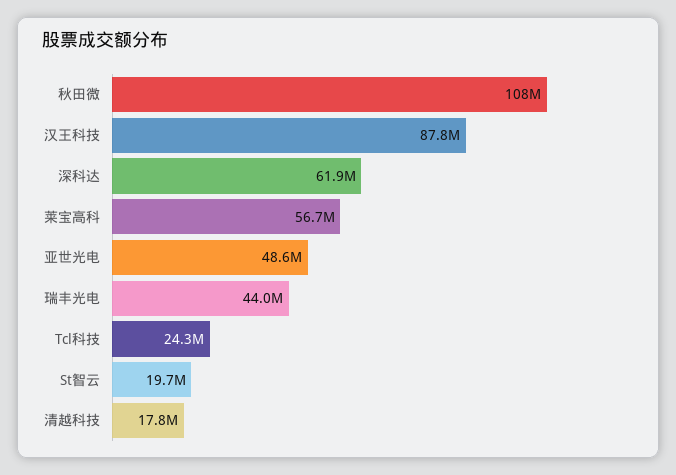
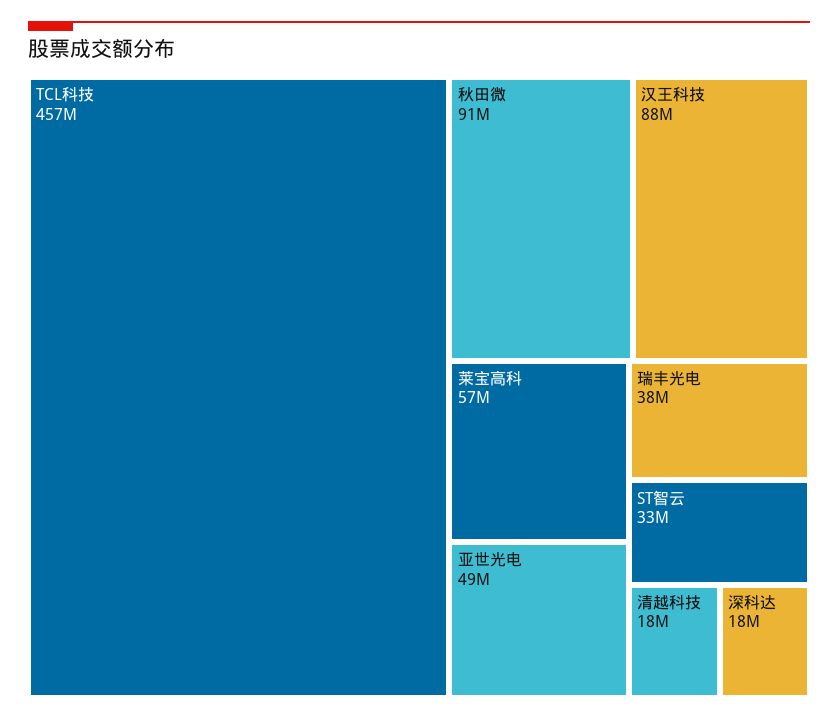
秋田微: 108000000 -> 91000000
深科达: 61900000 -> 18000000
瑞丰光电: 44000000 -> 38000000
Tcl科技: 24300000 -> 457000000
St智云: 19700000 -> 33000000

